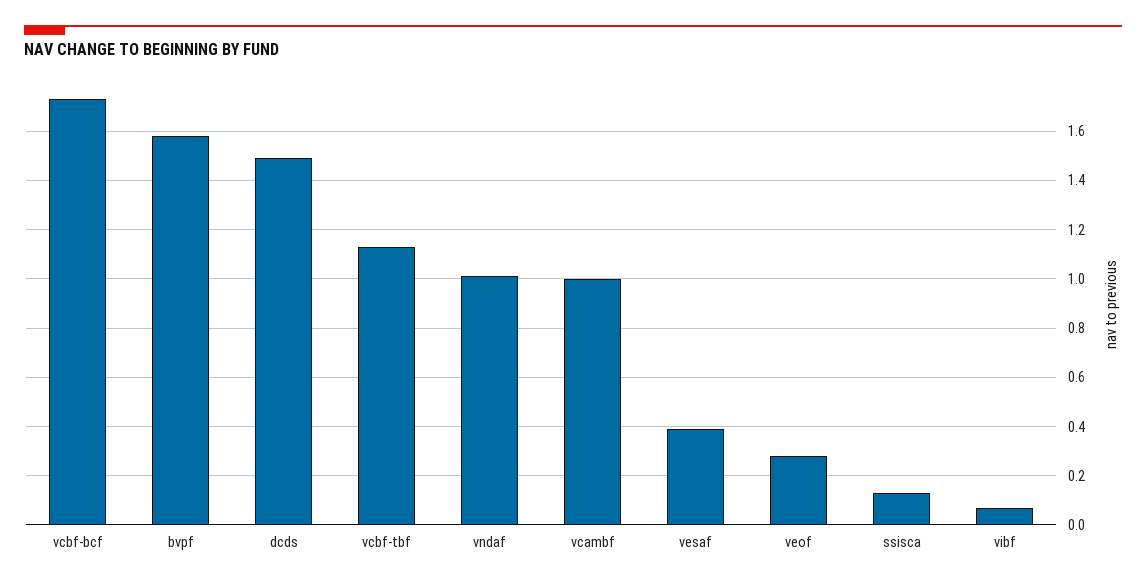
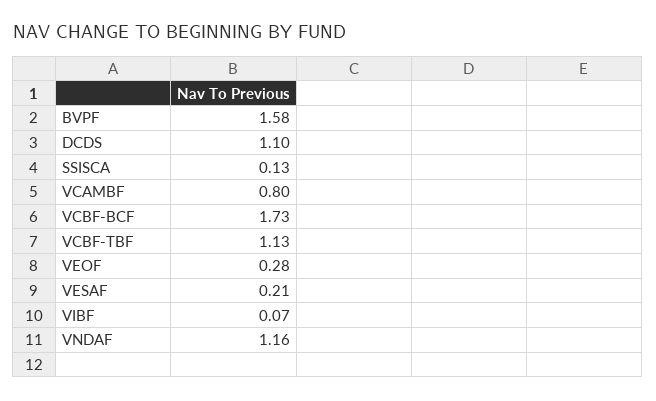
dcds: 1.5 -> 1.1
vndaf: 1 -> 1.16
vcambf: 1 -> 0.8
vesaf: 0.4 -> 0.21

